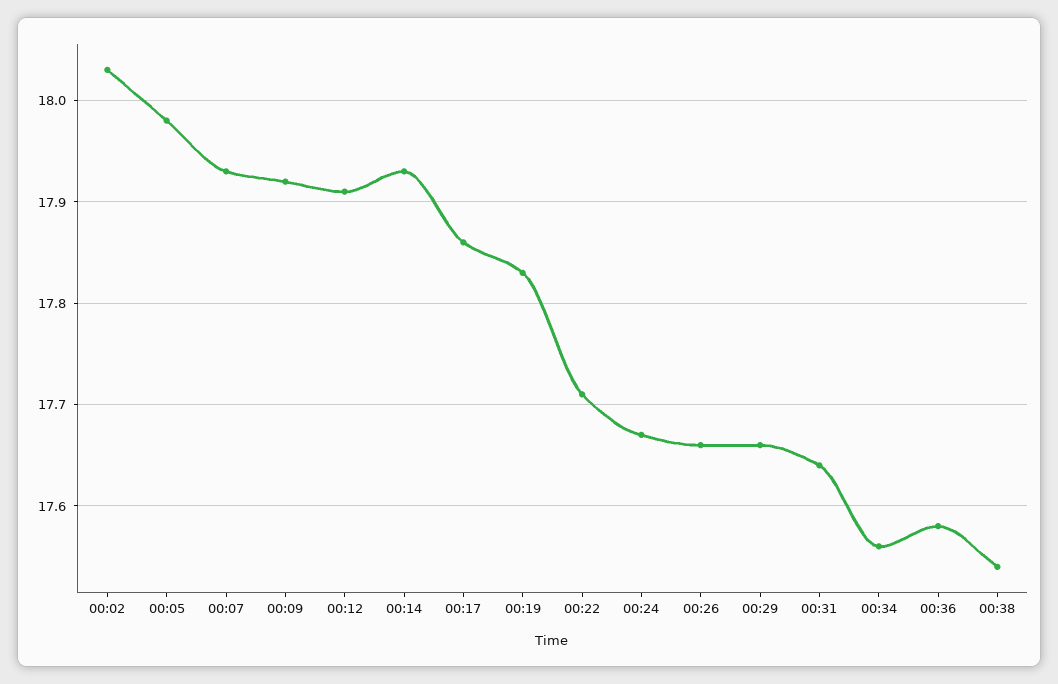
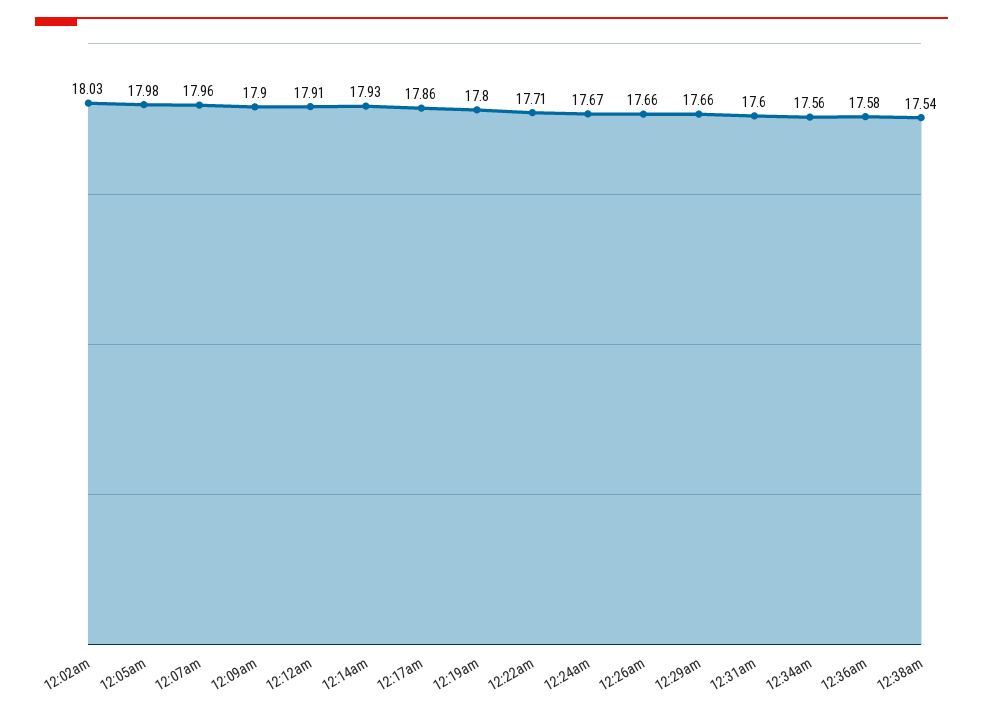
00:07: 17.93 -> 17.96
00:09: 17.92 -> 17.9
00:19: 17.83 -> 17.8
00:31: 17.64 -> 17.6

